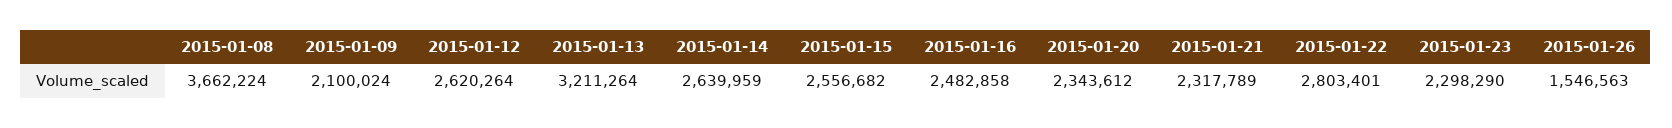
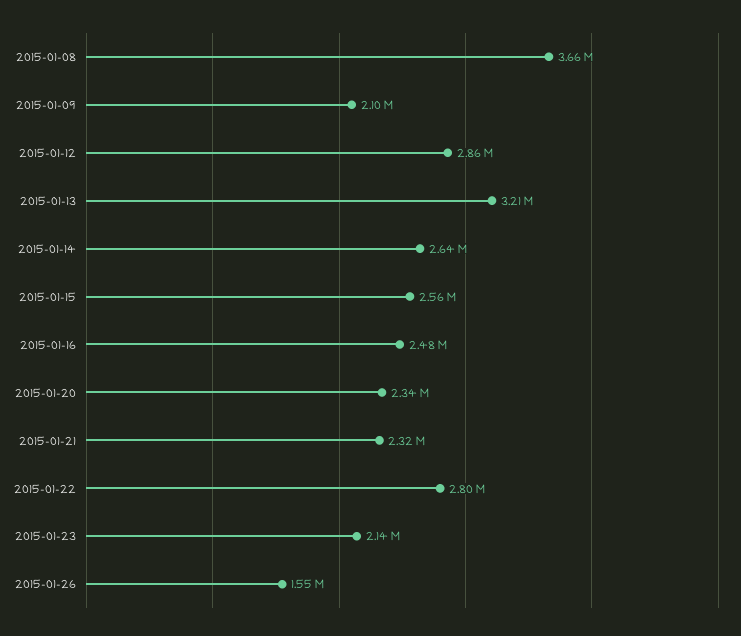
2015-01-12: 2620264 -> 2860000
2015-01-23: 2298290 -> 2140000

